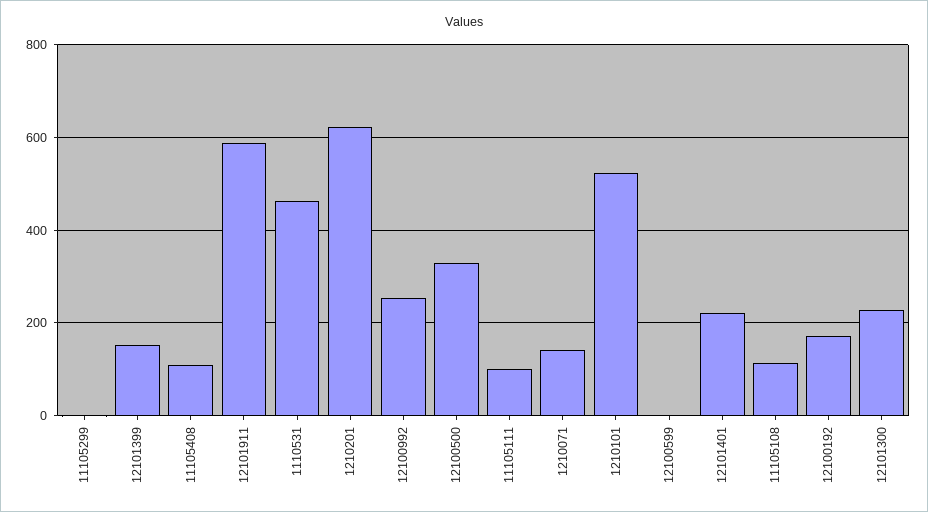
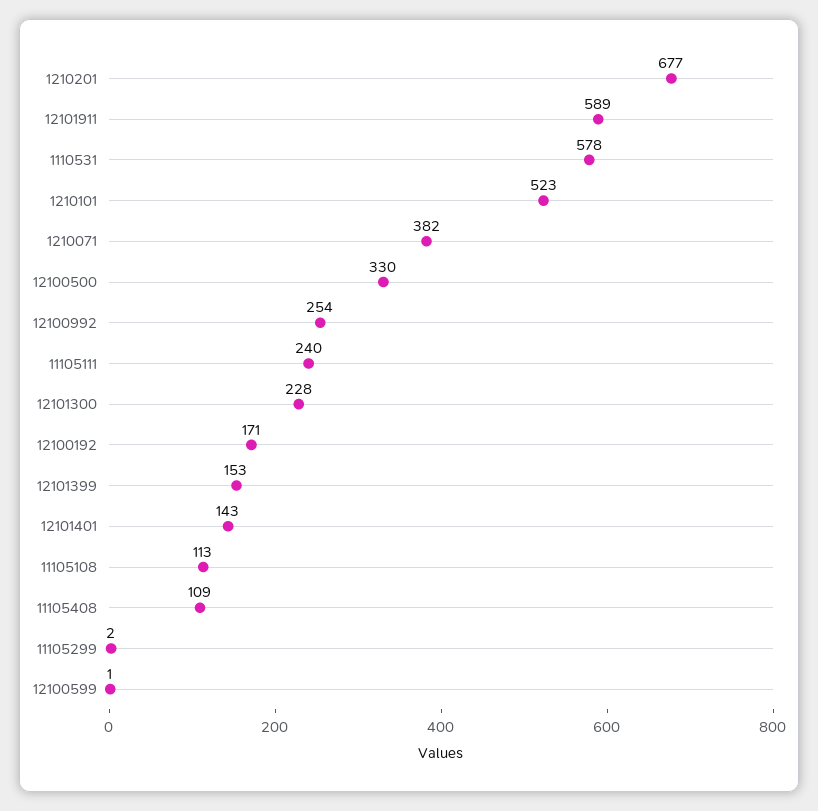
1110531: 460 -> 578
1210201: 620 -> 677
11105111: 100 -> 240
1210071: 140 -> 382
12101401: 220 -> 143

